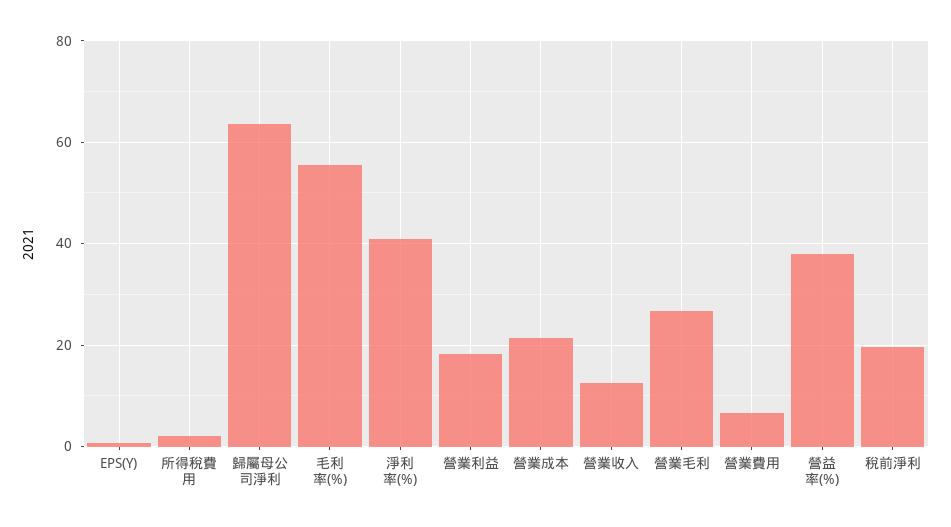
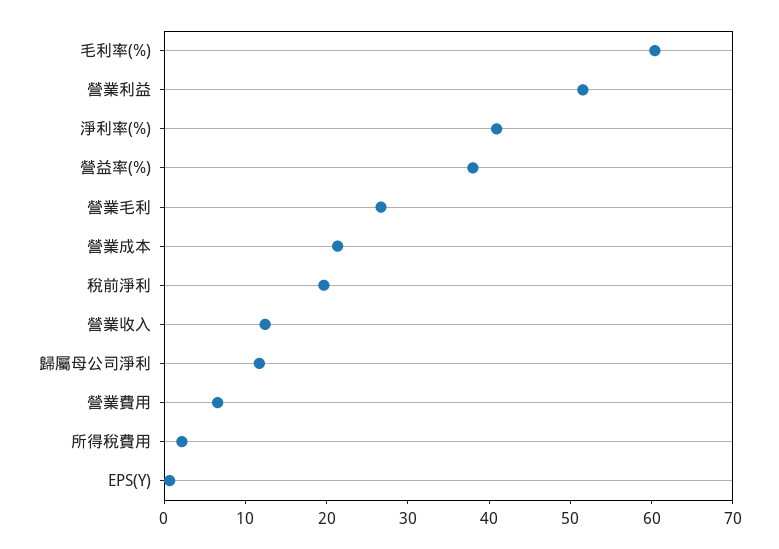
歸屬母公司淨利: 64 -> 12
毛利率(%): 56 -> 60
營業利益: 18 -> 52

